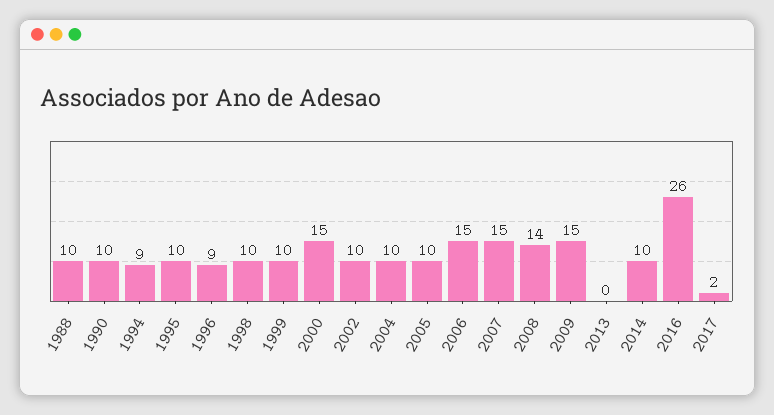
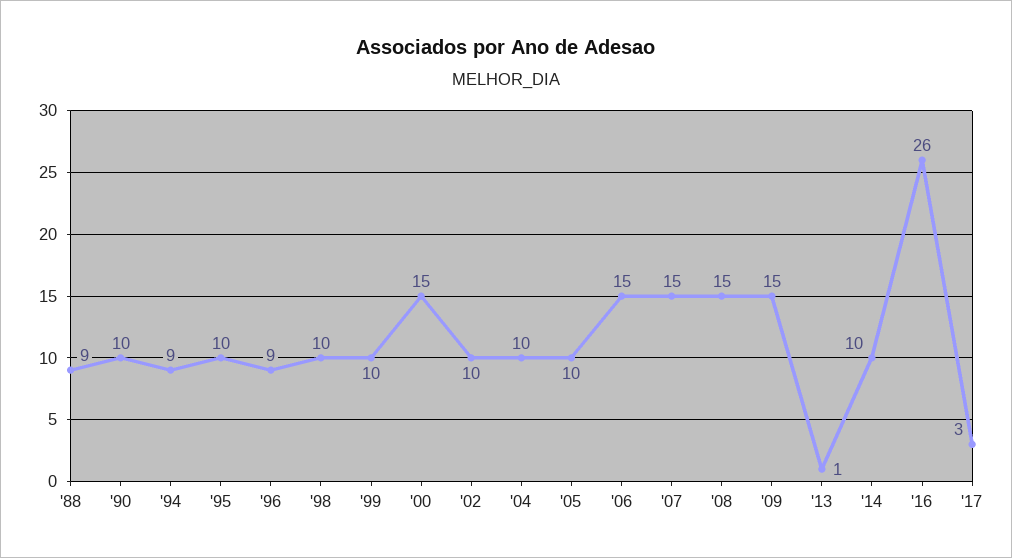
1988: 10 -> 9
2008: 14 -> 15
2013: 0 -> 1
2017: 2 -> 3

